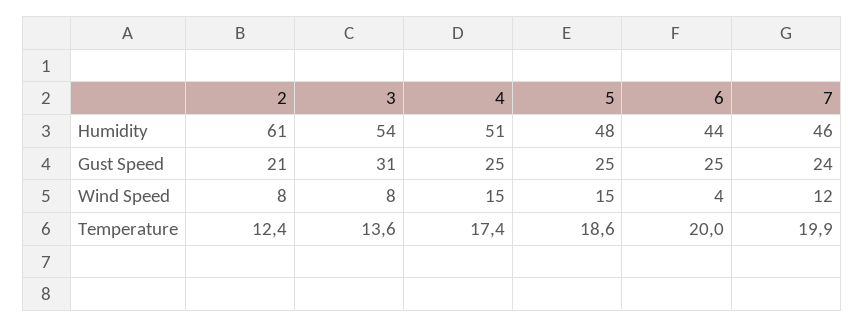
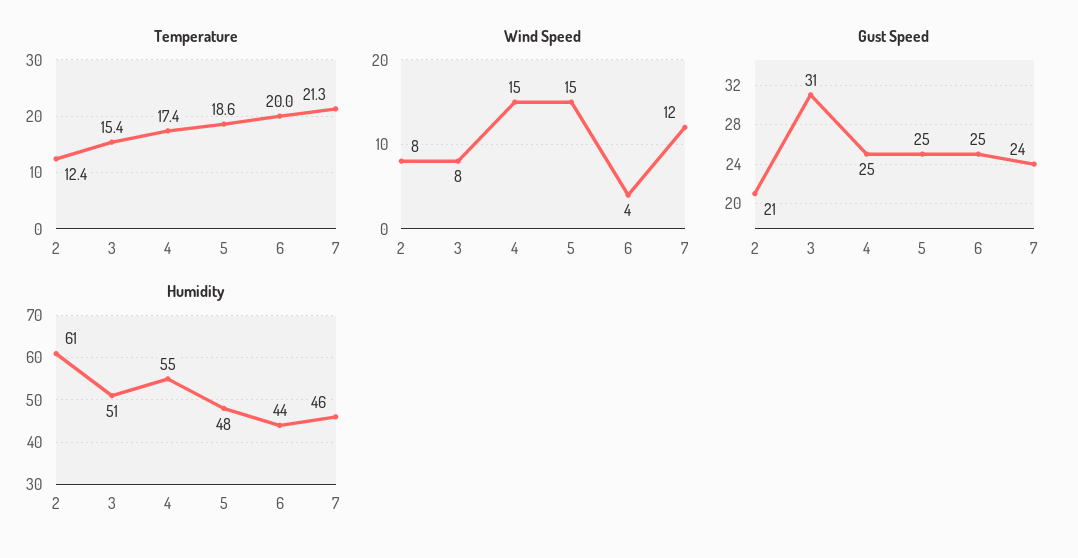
Humidity, 3: 54 -> 51
Humidity, 4: 51 -> 55
Temperature, 3: 13.6 -> 15.4
Temperature, 7: 19.9 -> 21.3

